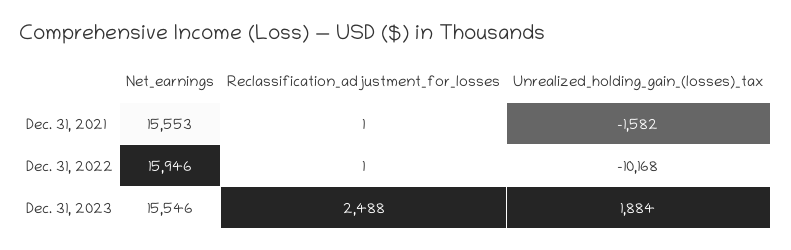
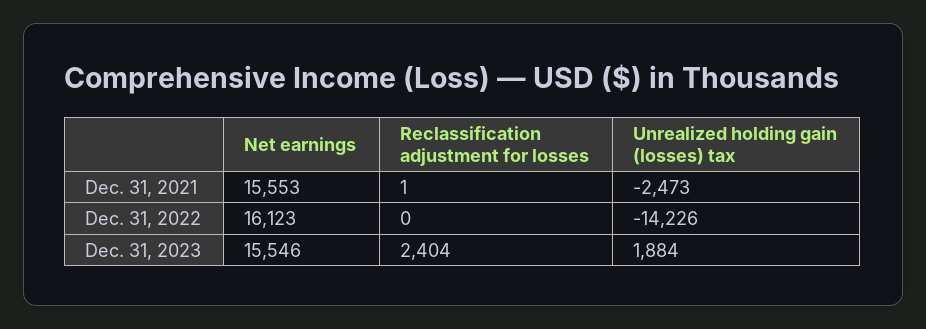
Unrealized_holding_gain_(losses)_tax, Dec. 31, 2021: -1582 -> -2473
Net_earnings, Dec. 31, 2022: 15946 -> 16123
Reclassification_adjustment_for_losses, Dec. 31, 2022: 1 -> 0
Unrealized_holding_gain_(losses)_tax, Dec. 31, 2022: -10168 -> -14226
Reclassification_adjustment_for_losses, Dec. 31, 2023: 2488 -> 2404

